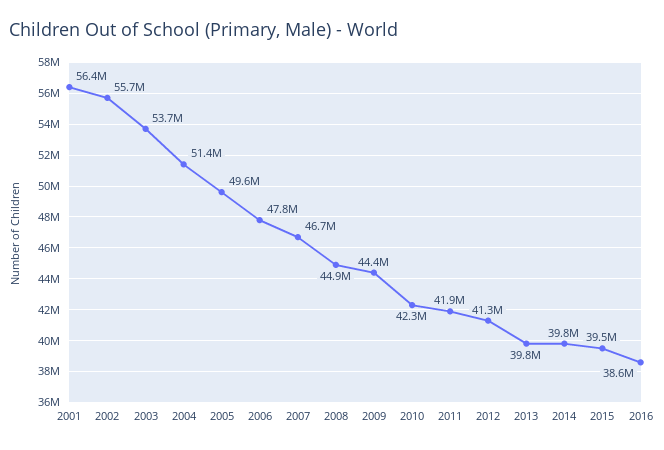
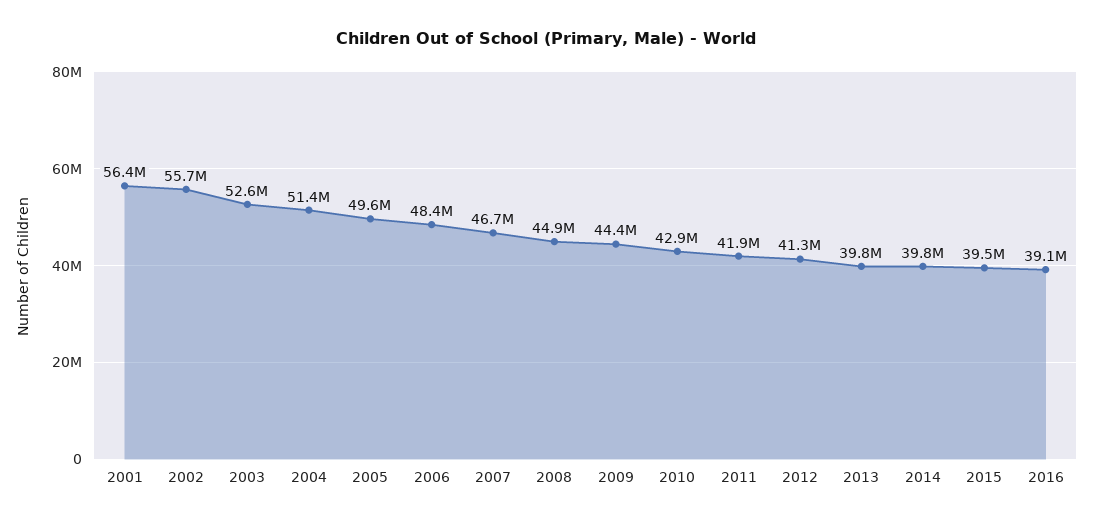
2003: 53700000 -> 52600000
2006: 47800000 -> 48400000
2010: 42300000 -> 42900000
2016: 38600000 -> 39100000

